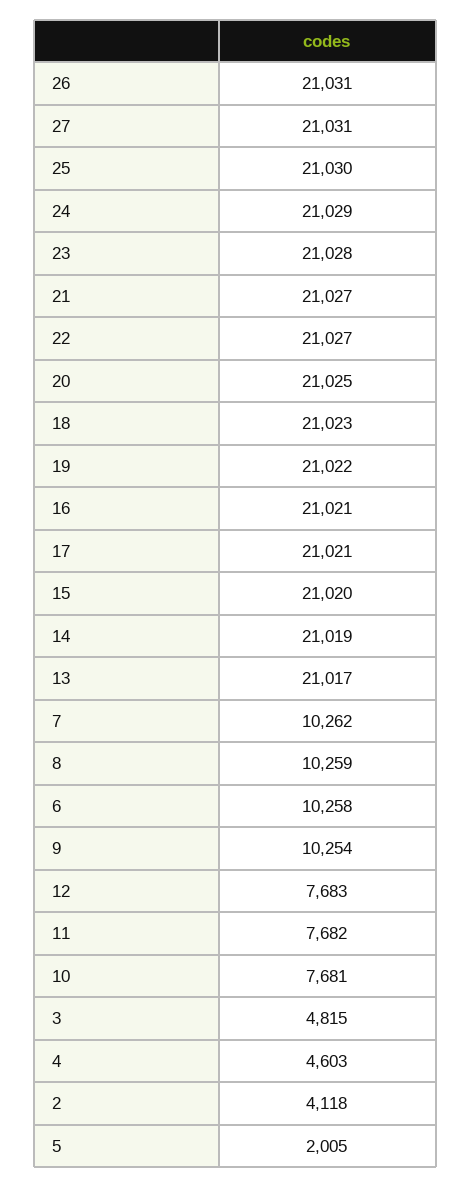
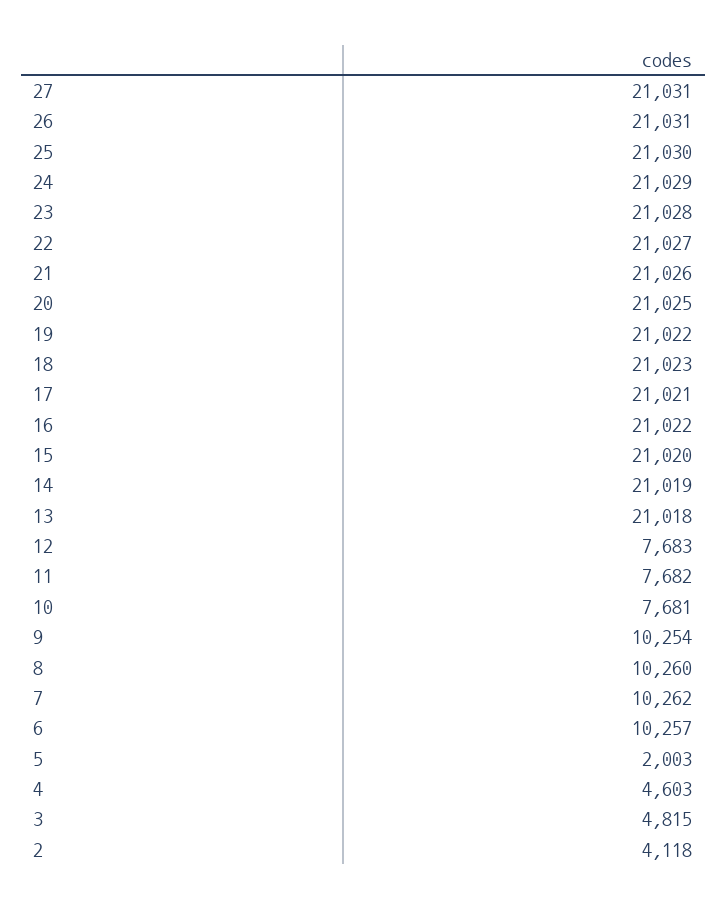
21: 21027 -> 21026
16: 21021 -> 21022
13: 21017 -> 21018
8: 10259 -> 10260
6: 10258 -> 10257
5: 2005 -> 2003

